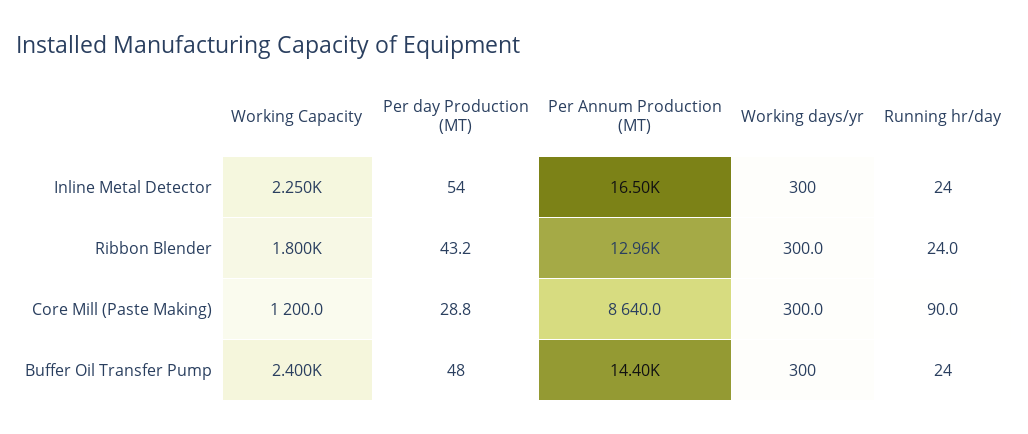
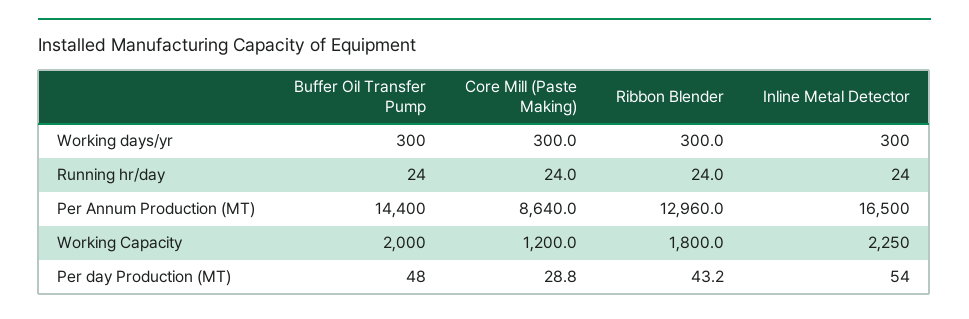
Running hr/day, Core Mill (Paste Making): 90 -> 24
Working Capacity, Buffer Oil Transfer Pump: 2400 -> 2000

